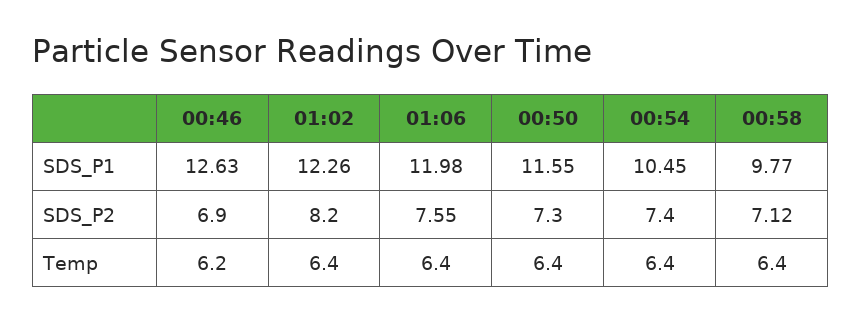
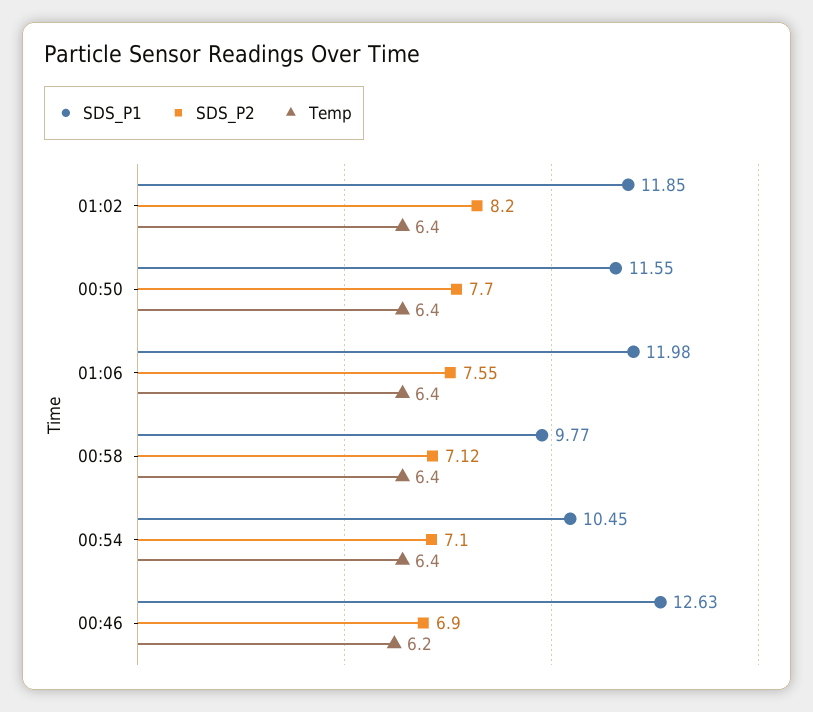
SDS_P1, 01:02: 12.26 -> 11.85
SDS_P2, 00:50: 7.3 -> 7.7
SDS_P2, 00:54: 7.4 -> 7.1

